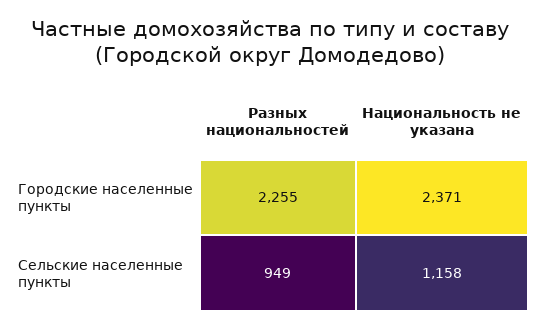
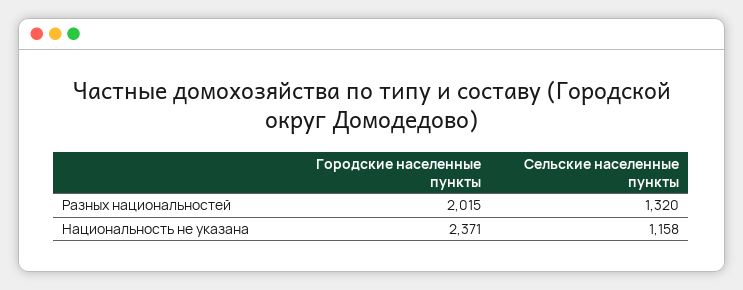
Разных национальностей, Городские населенные пункты: 2255 -> 2015
Разных национальностей, Сельские населенные пункты: 949 -> 1320

